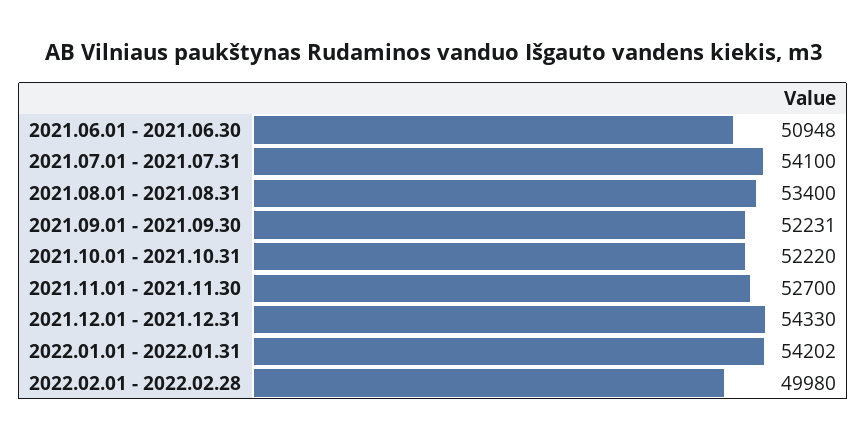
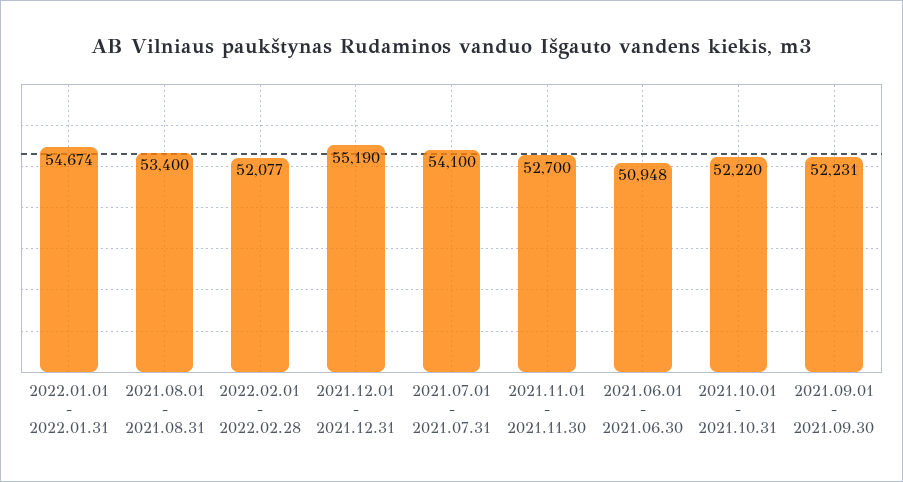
2021.12.01 - 2021.12.31: 54330 -> 55190
2022.01.01 - 2022.01.31: 54202 -> 54674
2022.02.01 - 2022.02.28: 49980 -> 52077

